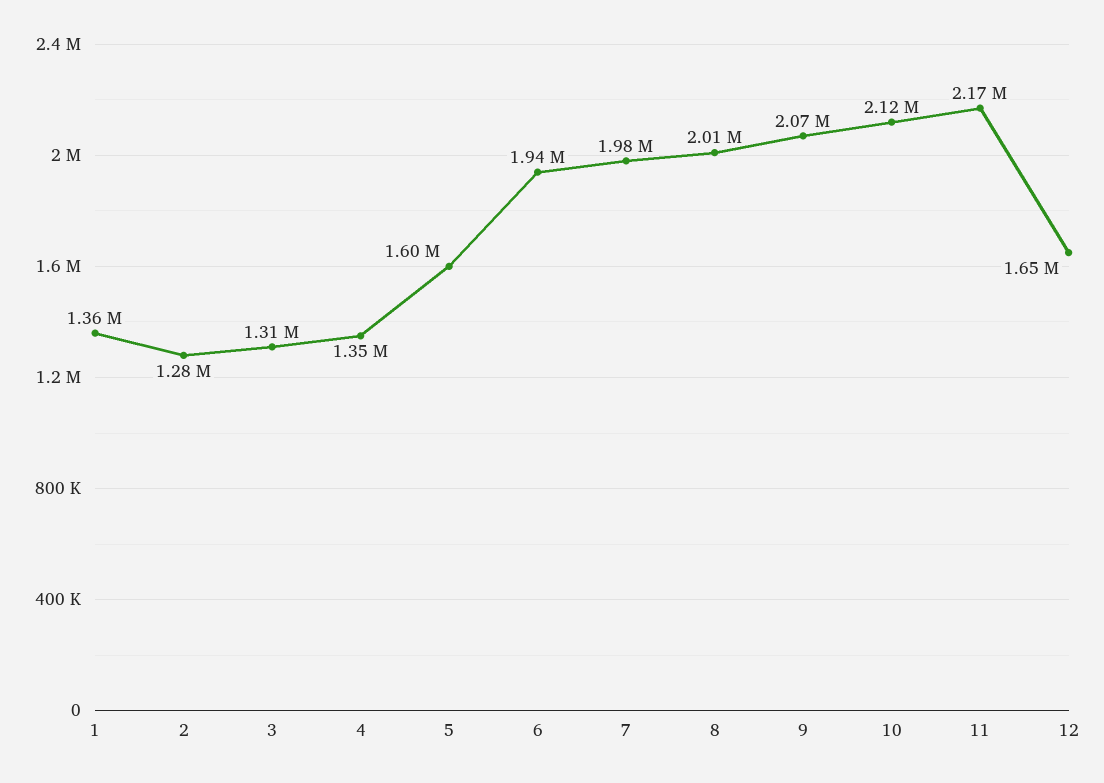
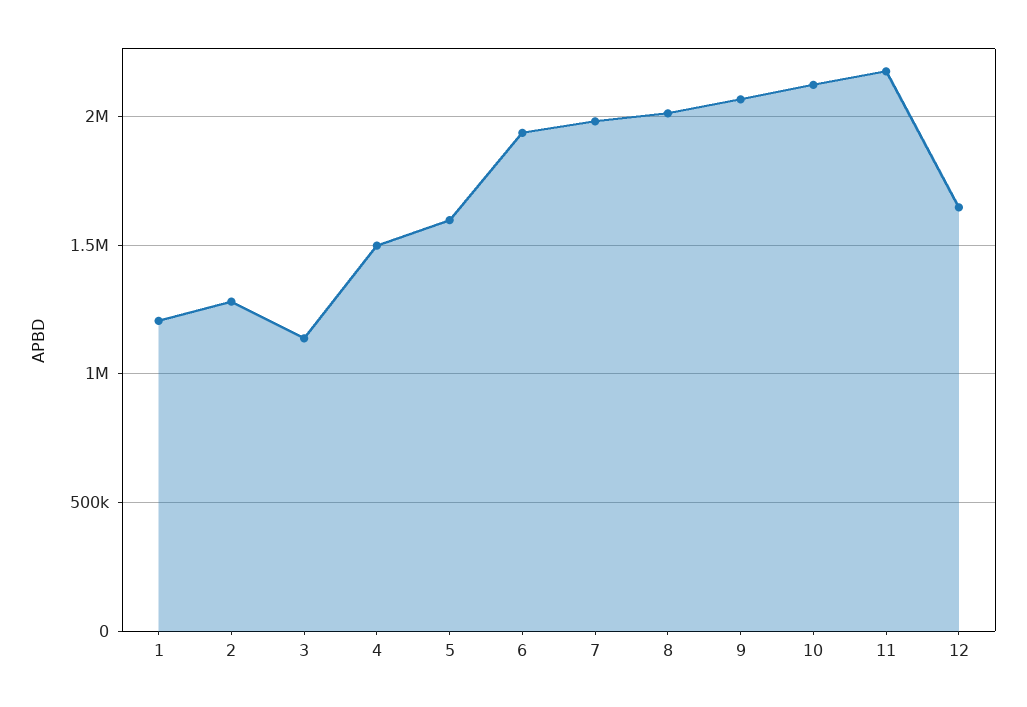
1: 1360000 -> 1200000
3: 1310000 -> 1150000
4: 1350000 -> 1500000

